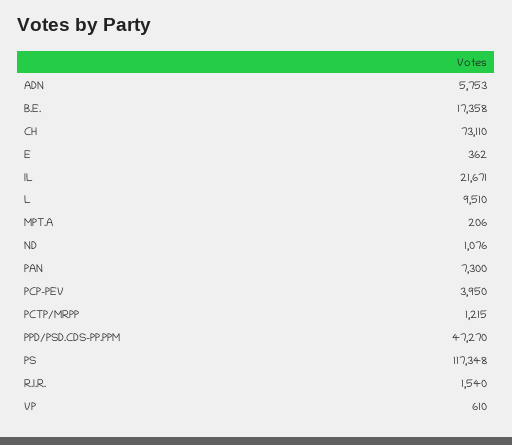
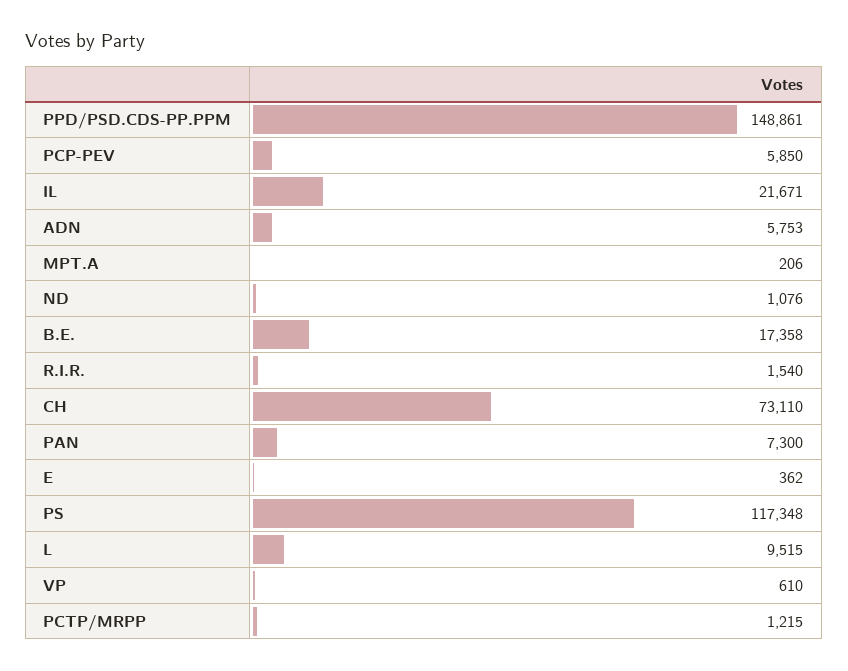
L: 9510 -> 9515
PCP-PEV: 3950 -> 5850
PPD/PSD.CDS-PP.PPM: 47270 -> 148861

